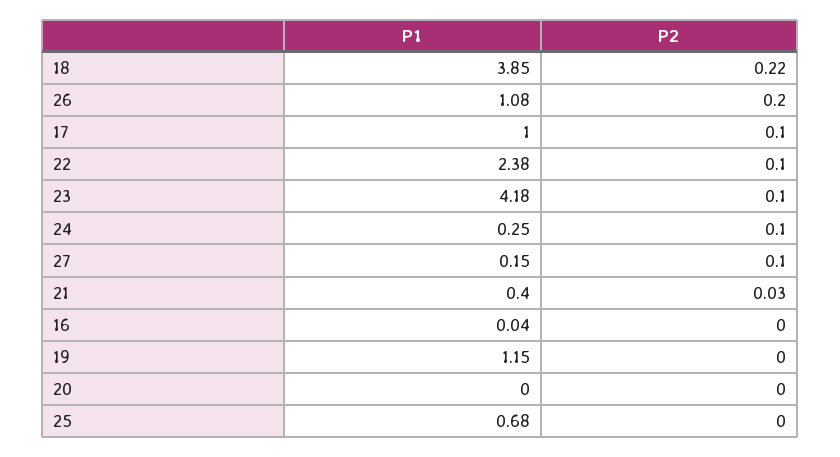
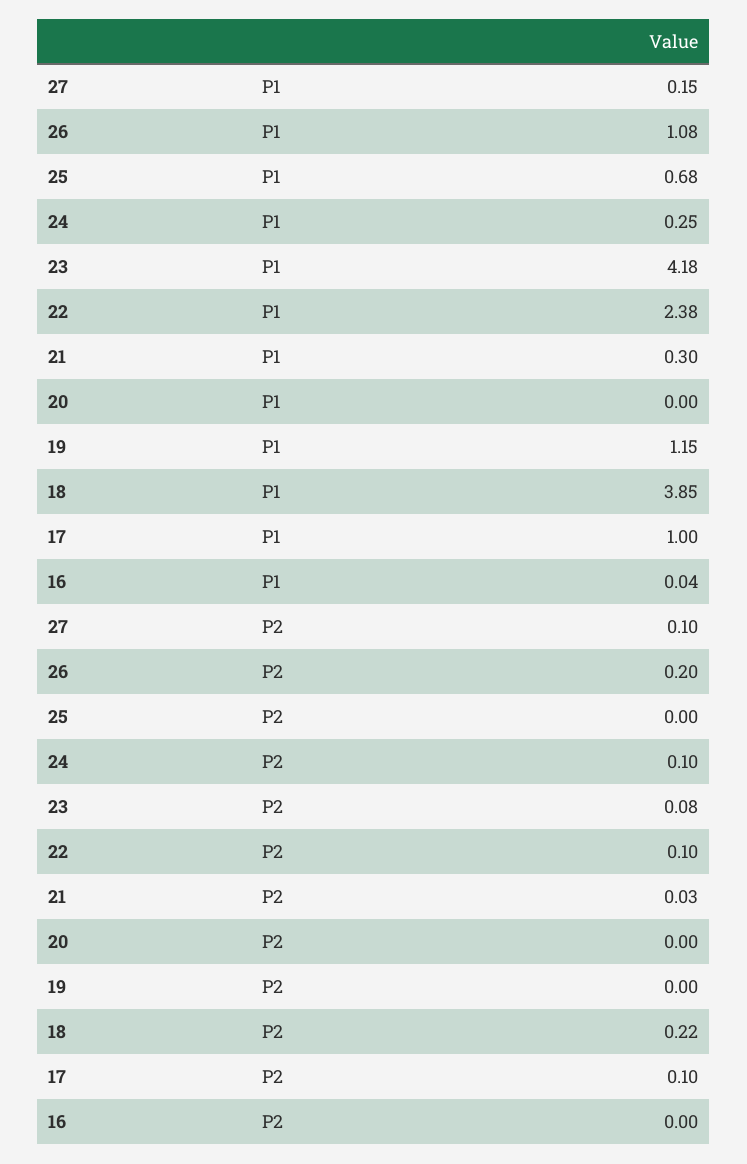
P2, 23: 0.1 -> 0.08
P1, 21: 0.4 -> 0.3

